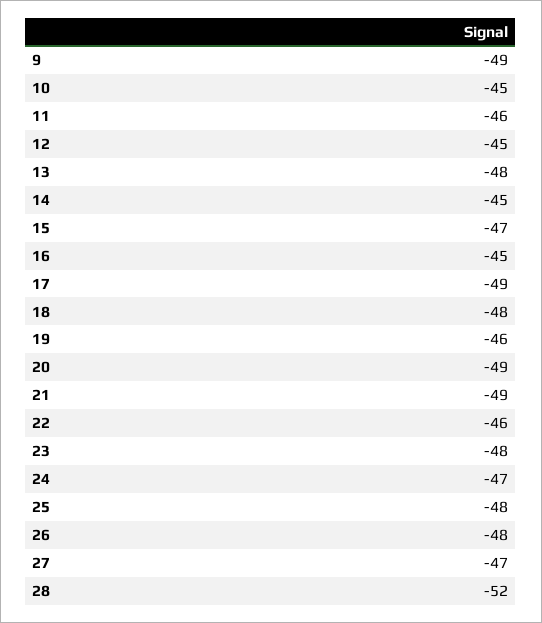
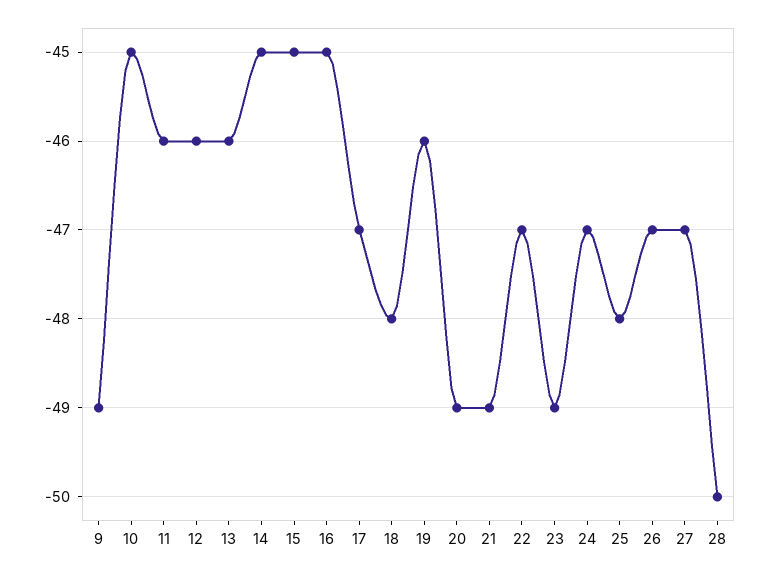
12: -45 -> -46
13: -48 -> -46
15: -47 -> -45
17: -49 -> -47
22: -46 -> -47
23: -48 -> -49
26: -48 -> -47
28: -52 -> -50

